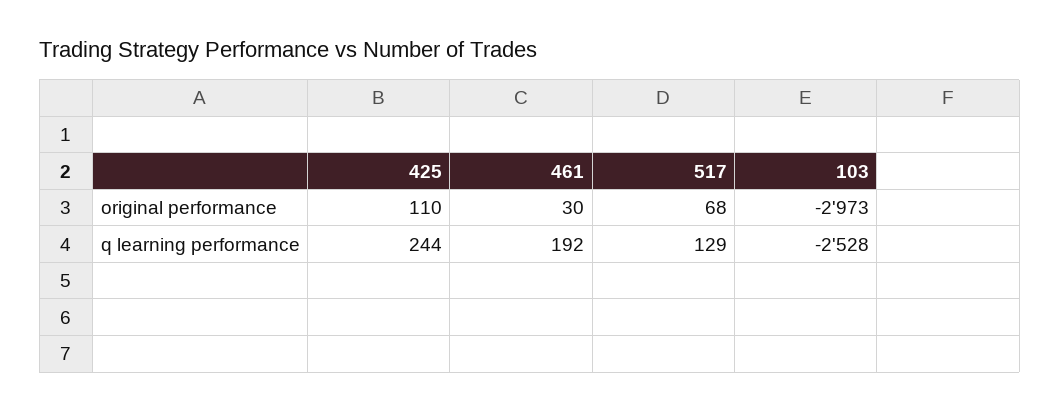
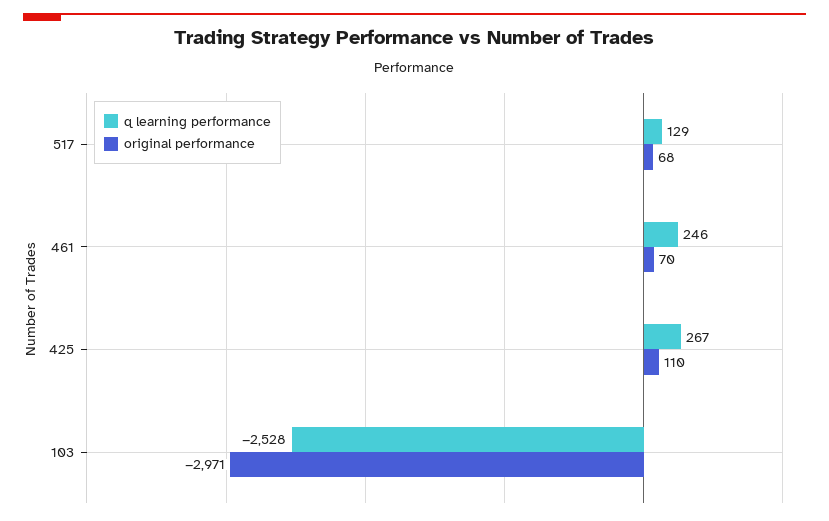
original performance, 461: 30 -> 70
original performance, 103: -2973 -> -2971
q learning performance, 425: 244 -> 267
q learning performance, 461: 192 -> 246

